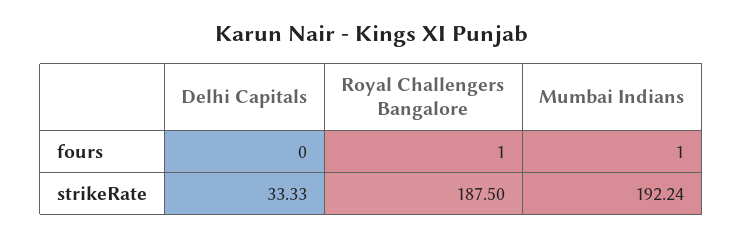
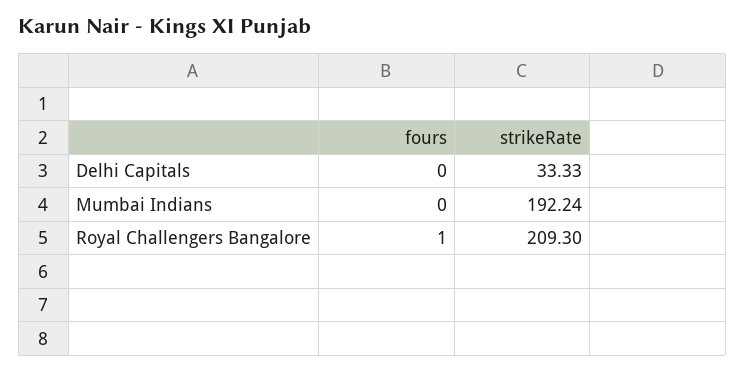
Mumbai Indians, fours: 1 -> 0
Royal Challengers Bangalore, strikeRate: 187.5 -> 209.3

